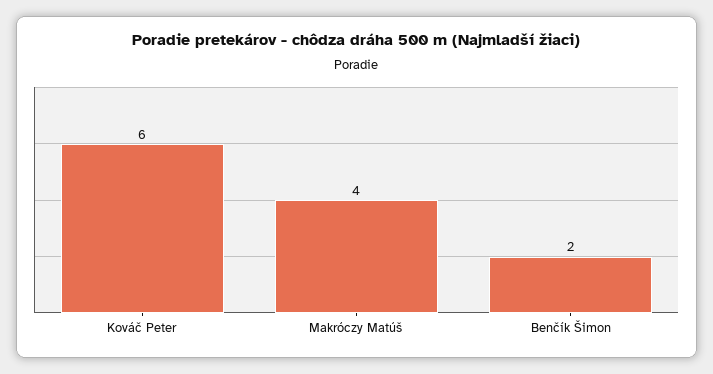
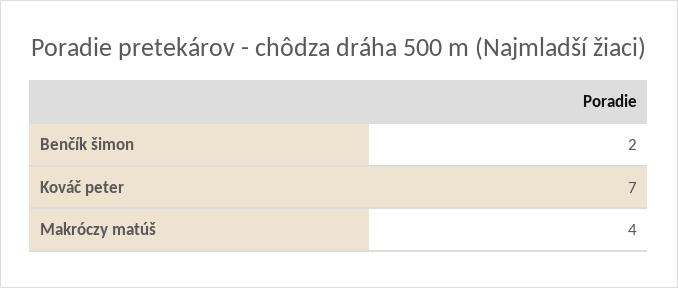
Kováč Peter: 6 -> 7

